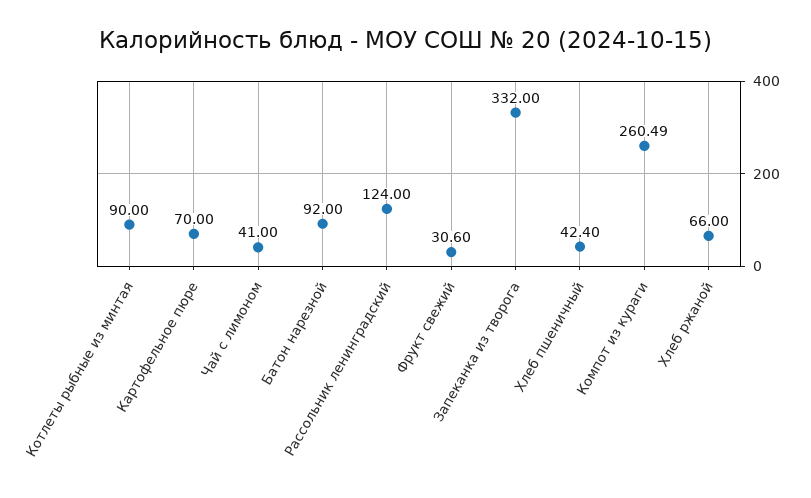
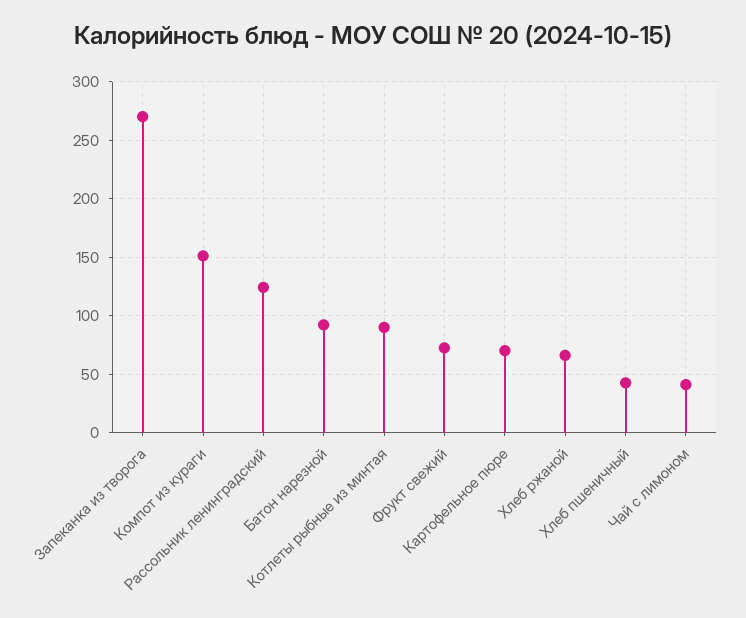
Фрукт свежий: 30.6 -> 70
Запеканка из творога: 332 -> 270
Компот из кураги: 260.49 -> 150

